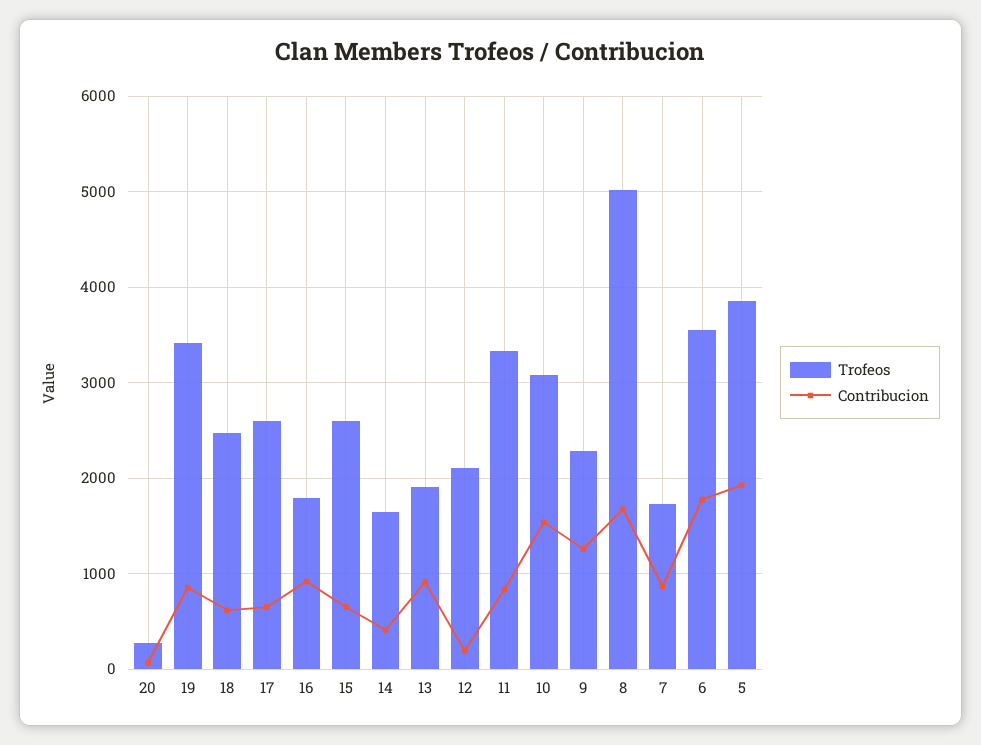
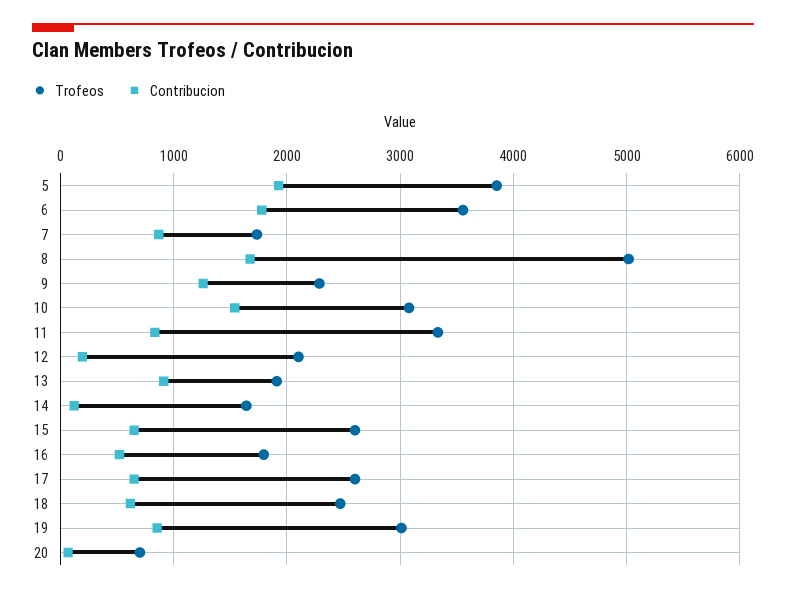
Trofeos, 20: 300 -> 700
Trofeos, 19: 3400 -> 3000
Contribucion, 16: 900 -> 500
Contribucion, 14: 400 -> 100

